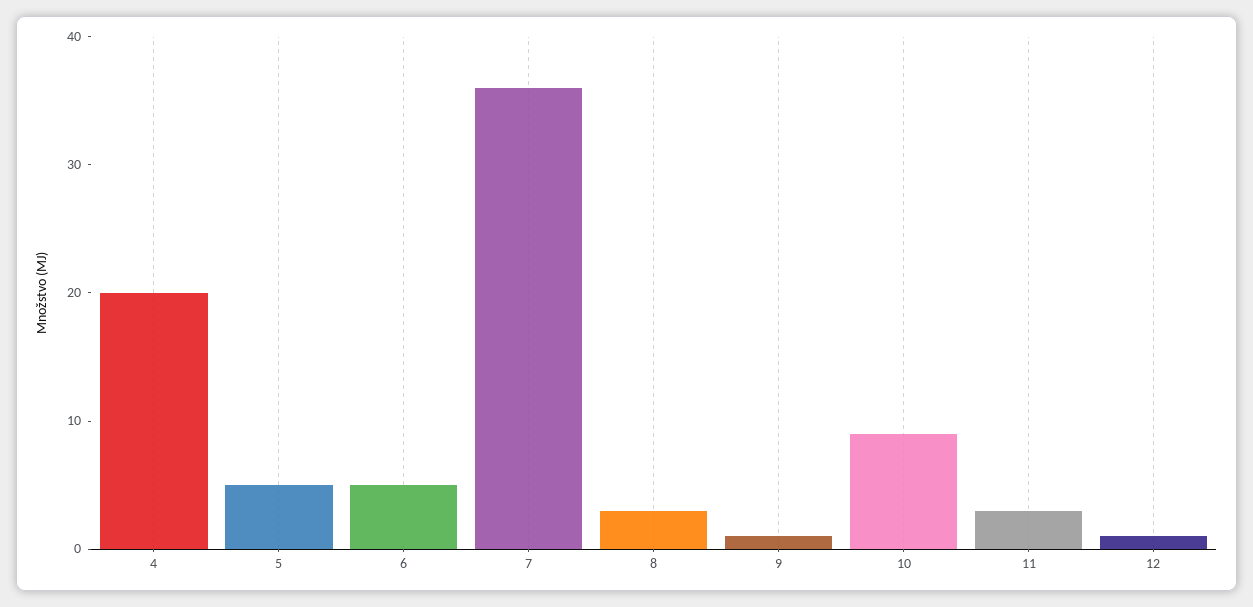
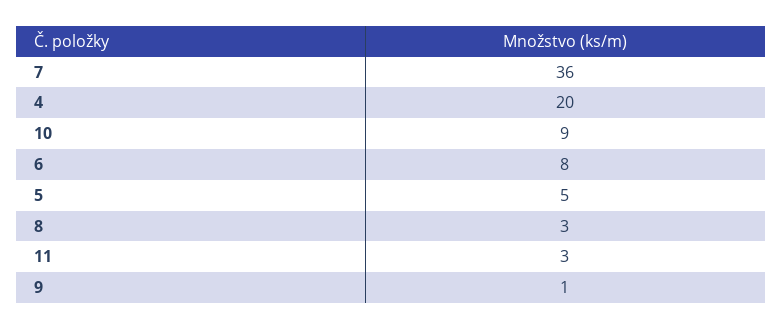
6: 5 -> 8
12: 1 -> none

